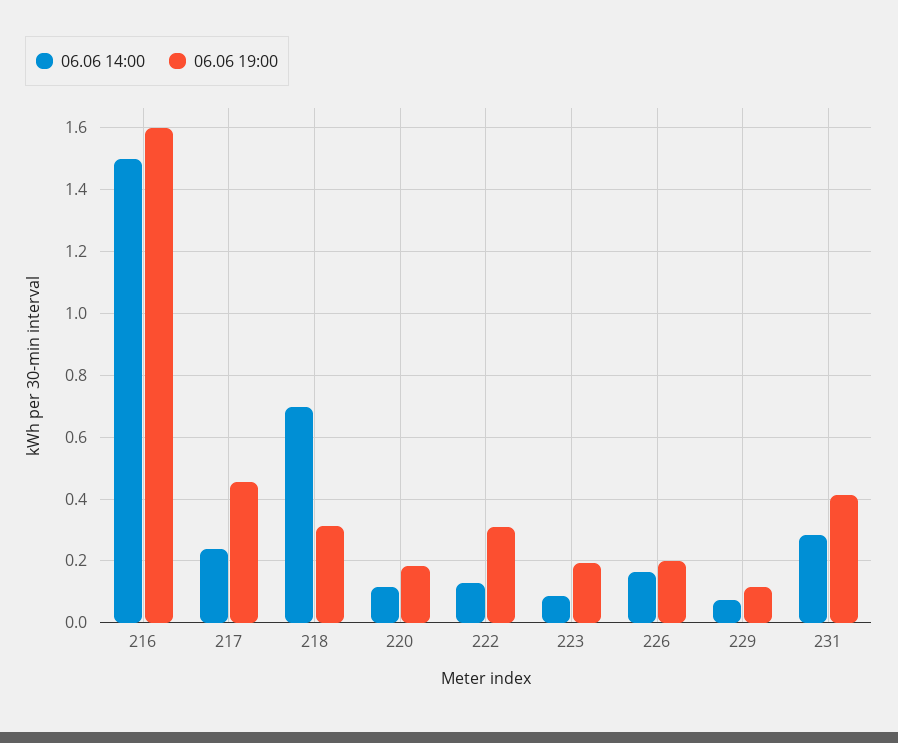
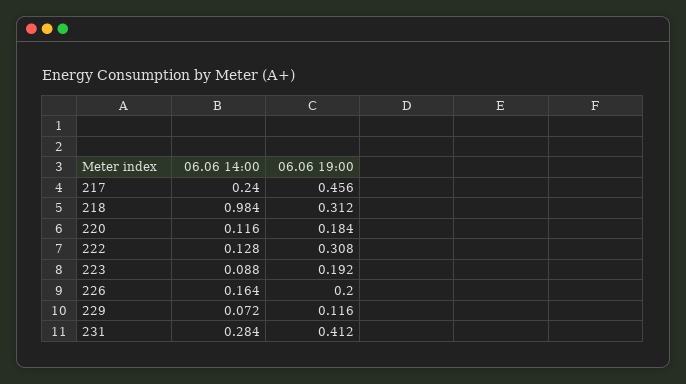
06.06 14:00, 216: 1.5 -> none
06.06 19:00, 216: 1.6 -> none
06.06 14:00, 218: 0.7 -> 0.984

